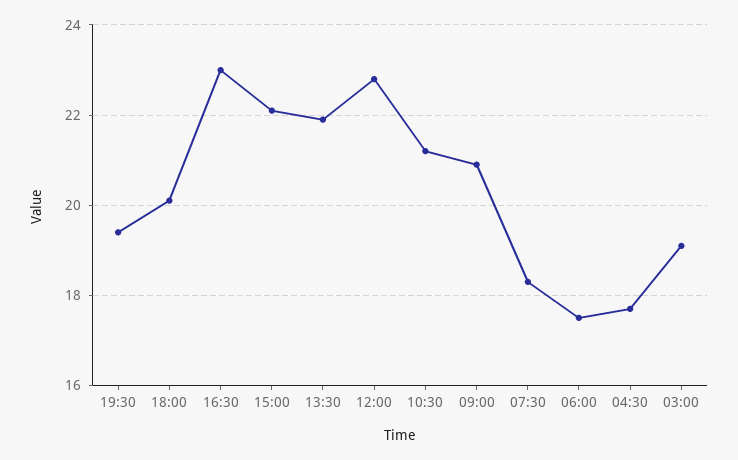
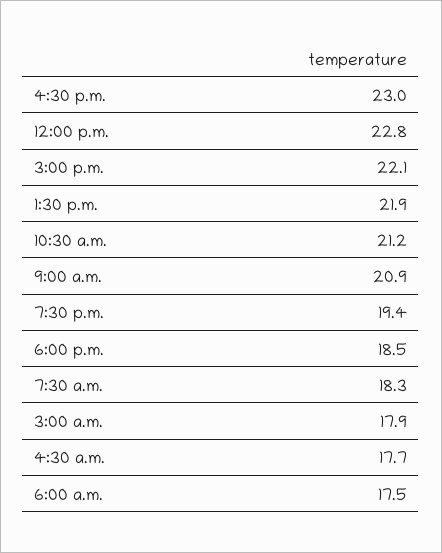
18:00: 20 -> 18.5
03:00: 19 -> 17.9

